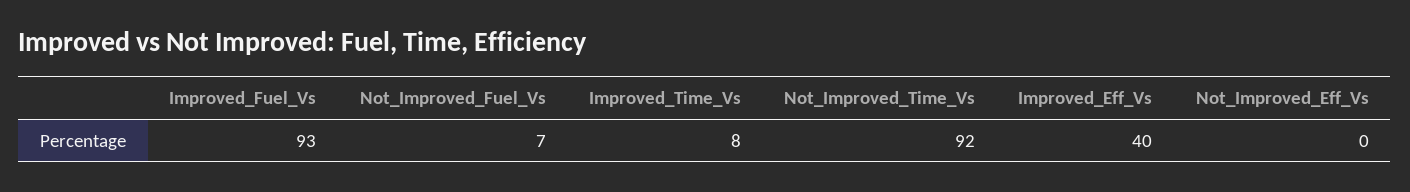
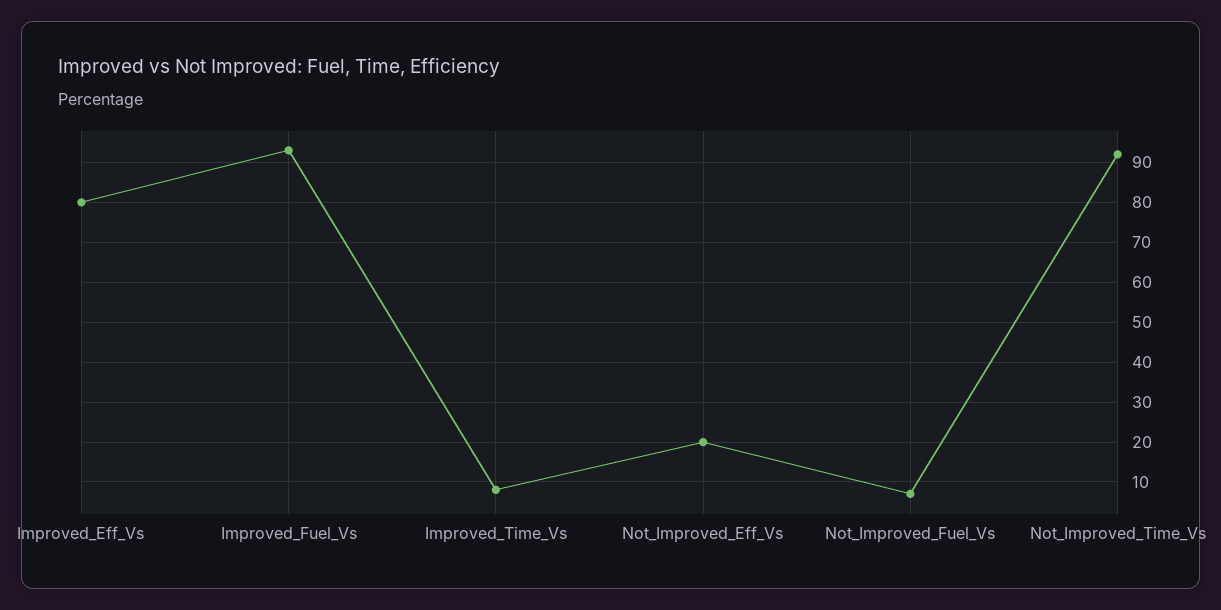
Improved_Eff_Vs: 40 -> 80
Not_Improved_Eff_Vs: 0 -> 20

